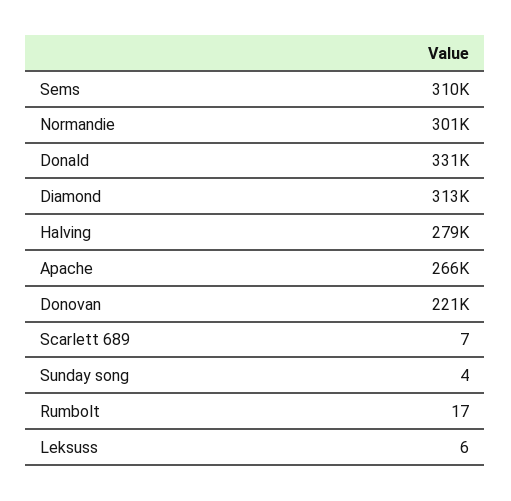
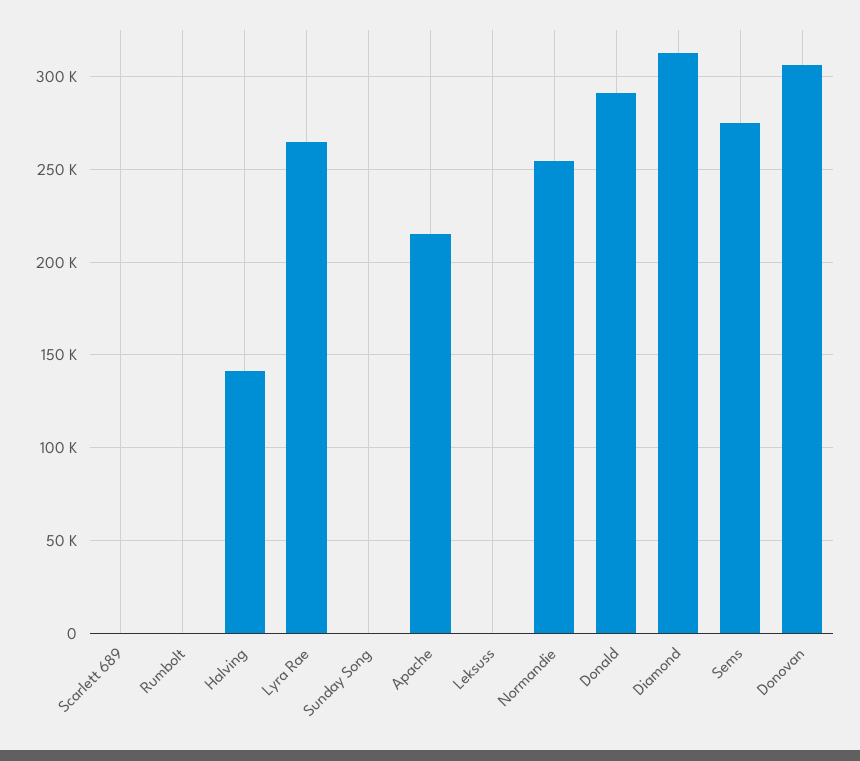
Sems: 310000 -> 275000
Normandie: 301000 -> 255000
Donald: 331000 -> 290000
Halving: 279000 -> 140000
Apache: 266000 -> 215000
Donovan: 221000 -> 305000
Lyra Rae: none -> 265000

